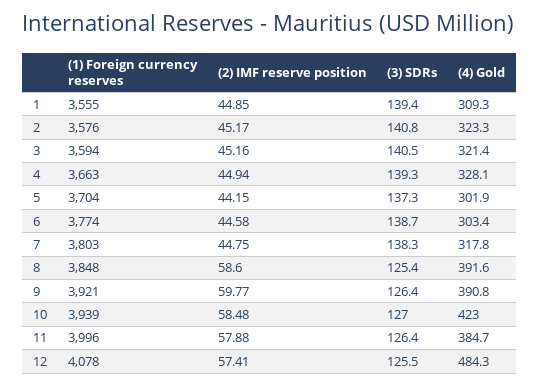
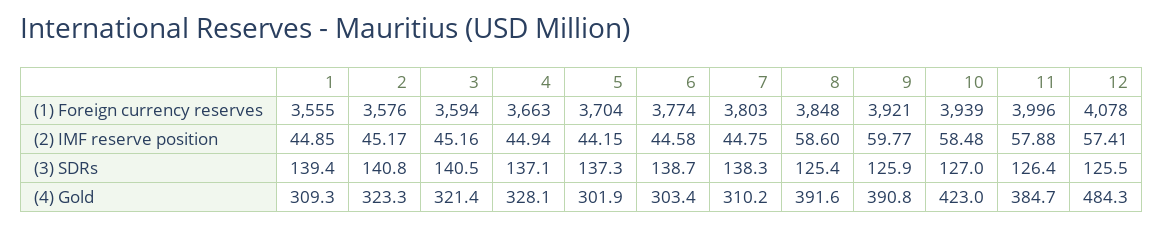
(3) SDRs, 4: 139.3 -> 137.1
(4) Gold, 7: 317.8 -> 310.2
(3) SDRs, 9: 126.4 -> 125.9

